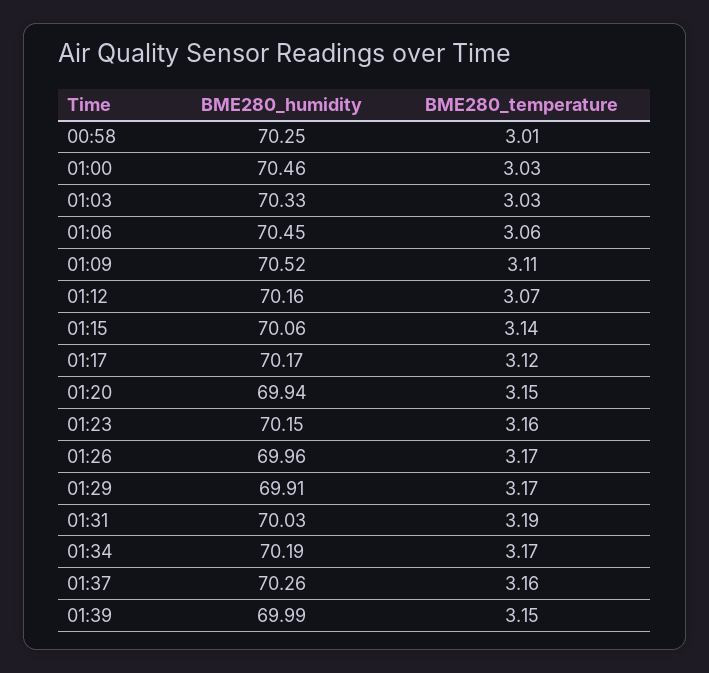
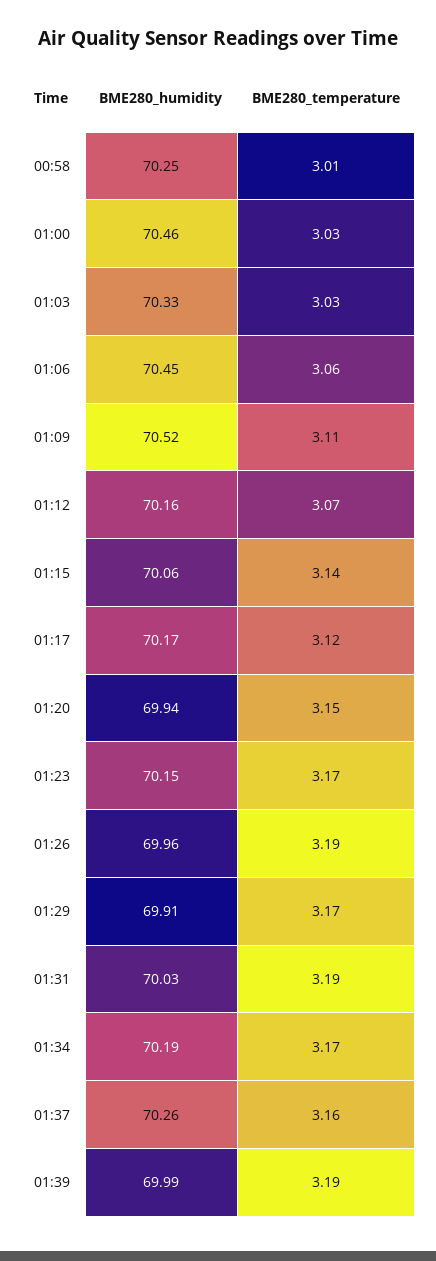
BME280_temperature, 01:23: 3.16 -> 3.17
BME280_temperature, 01:26: 3.17 -> 3.19
BME280_temperature, 01:39: 3.15 -> 3.19

